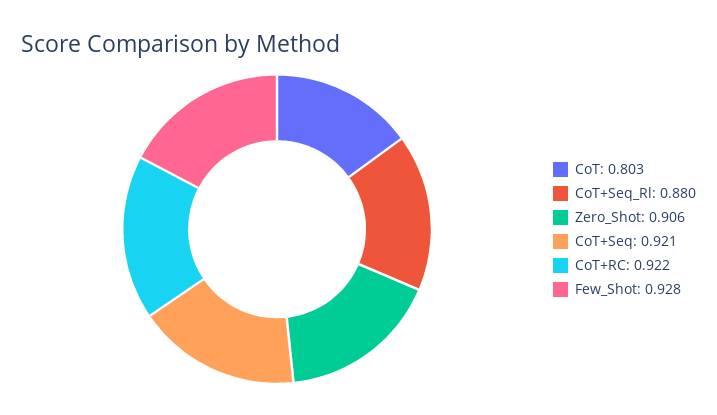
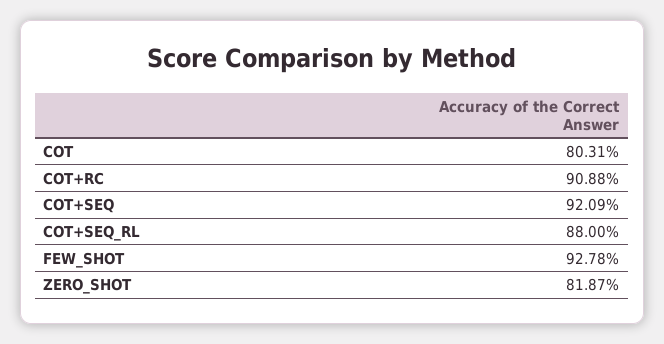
Zero_Shot: 0.906 -> 0.8187
CoT+RC: 0.922 -> 0.9088

